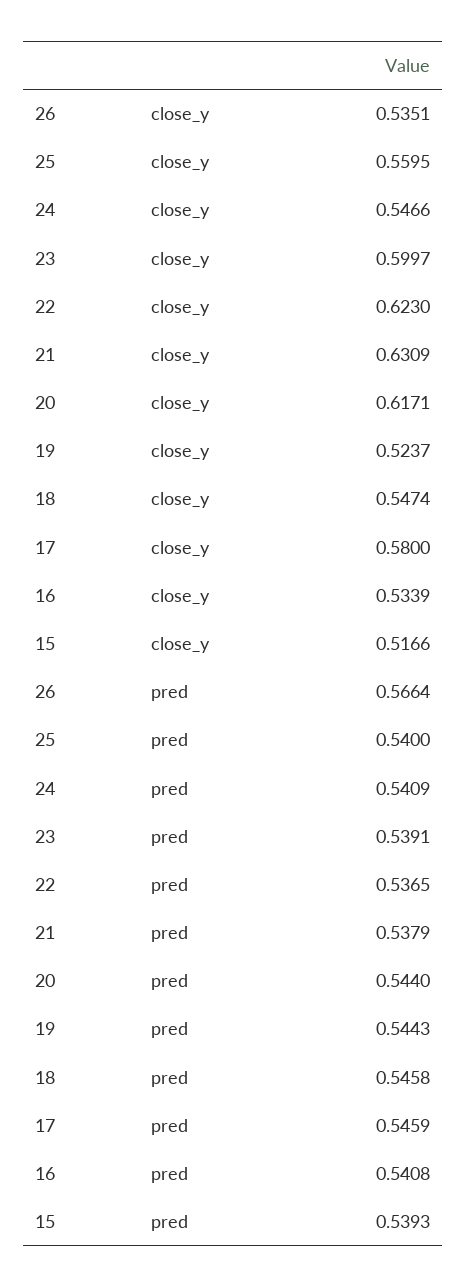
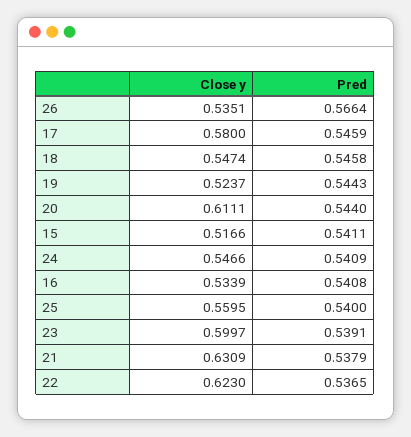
20, close_y: 0.6171 -> 0.6111
15, pred: 0.5393 -> 0.5411

